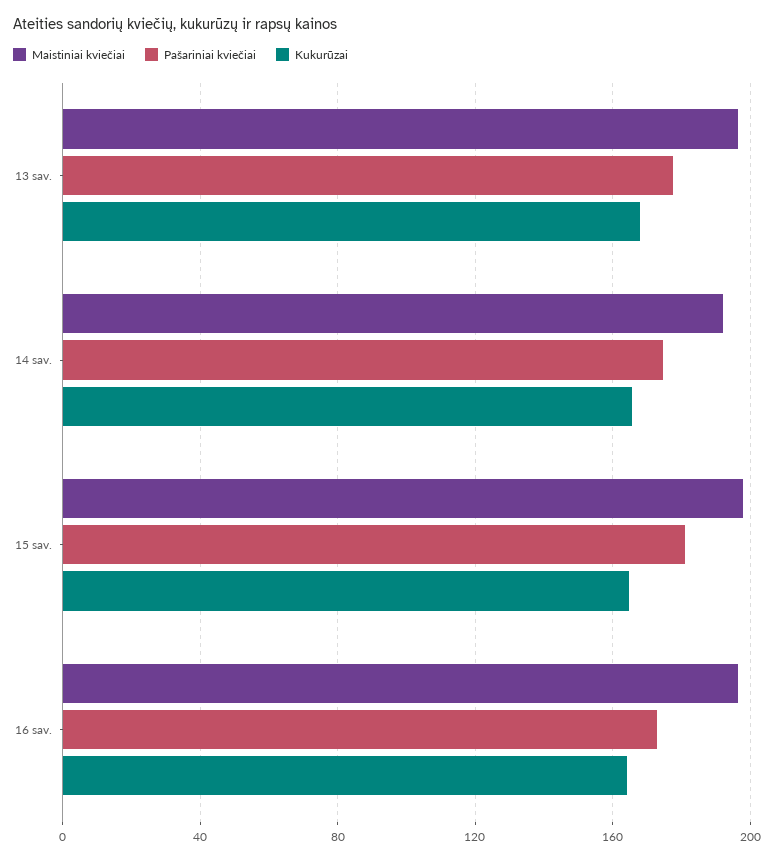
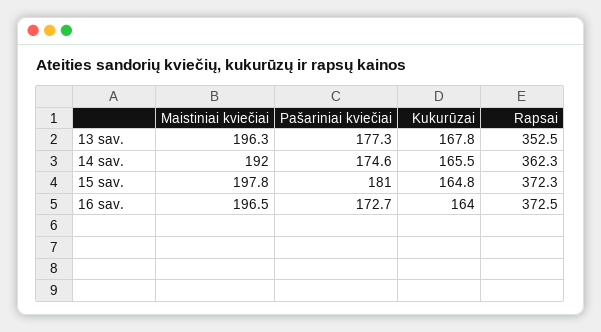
Rapsai, 13 sav.: none -> 352.5
Rapsai, 14 sav.: none -> 362.3
Rapsai, 15 sav.: none -> 372.3
Rapsai, 16 sav.: none -> 372.5

